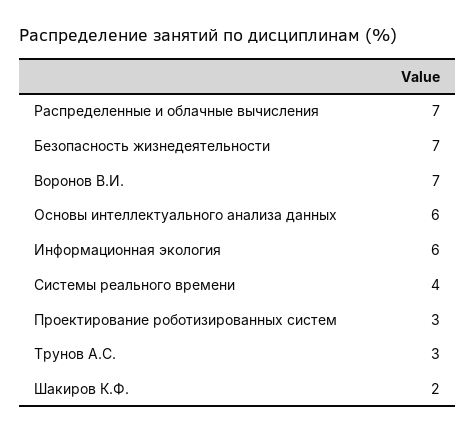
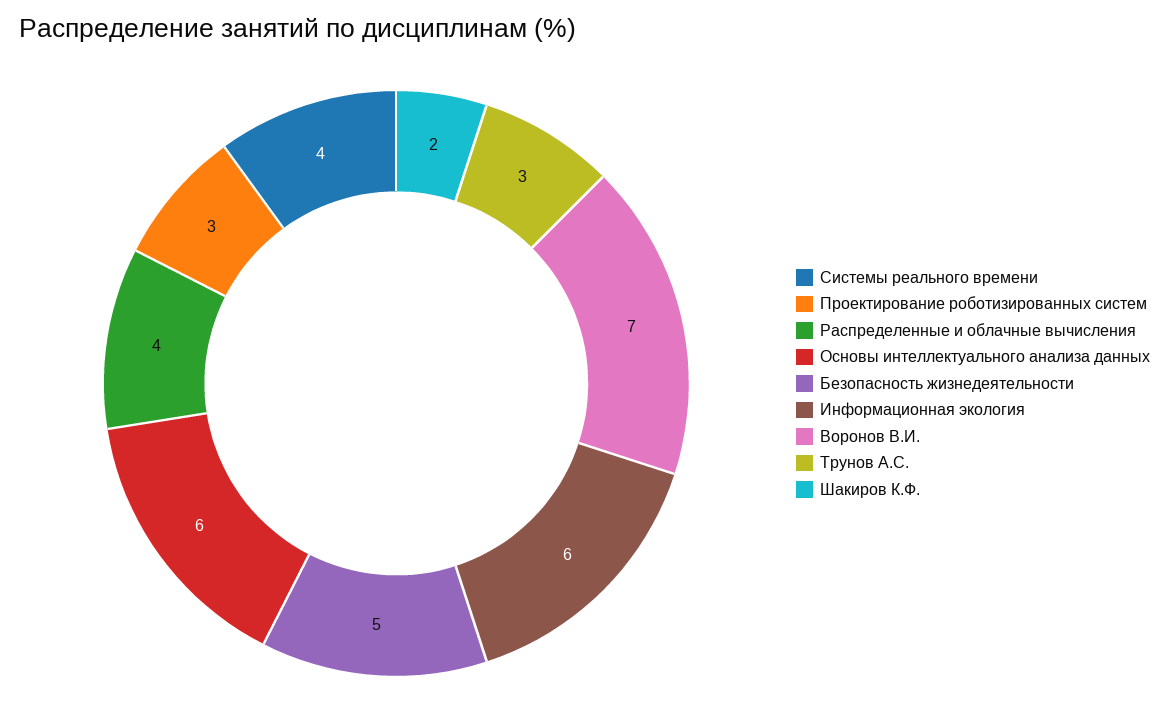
Распределенные и облачные вычисления: 7 -> 4
Безопасность жизнедеятельности: 7 -> 5

